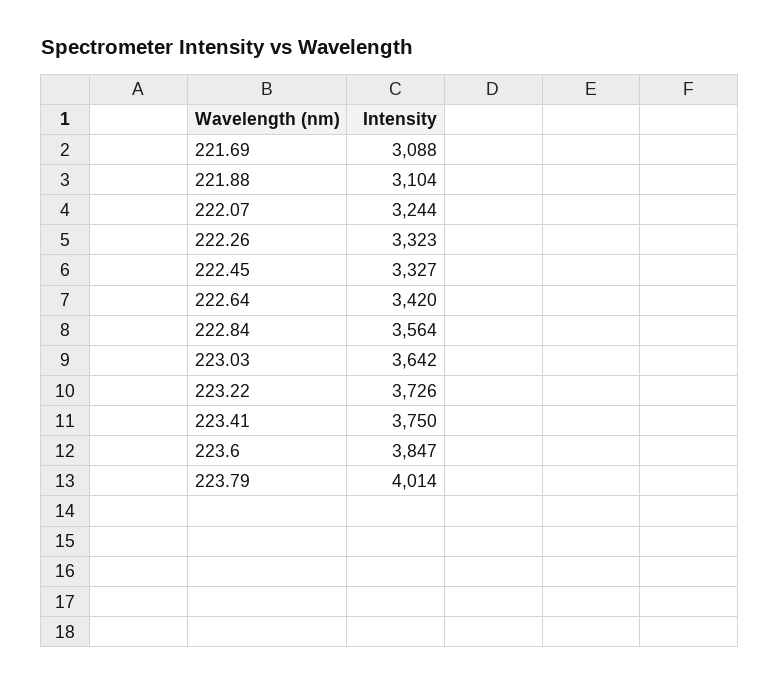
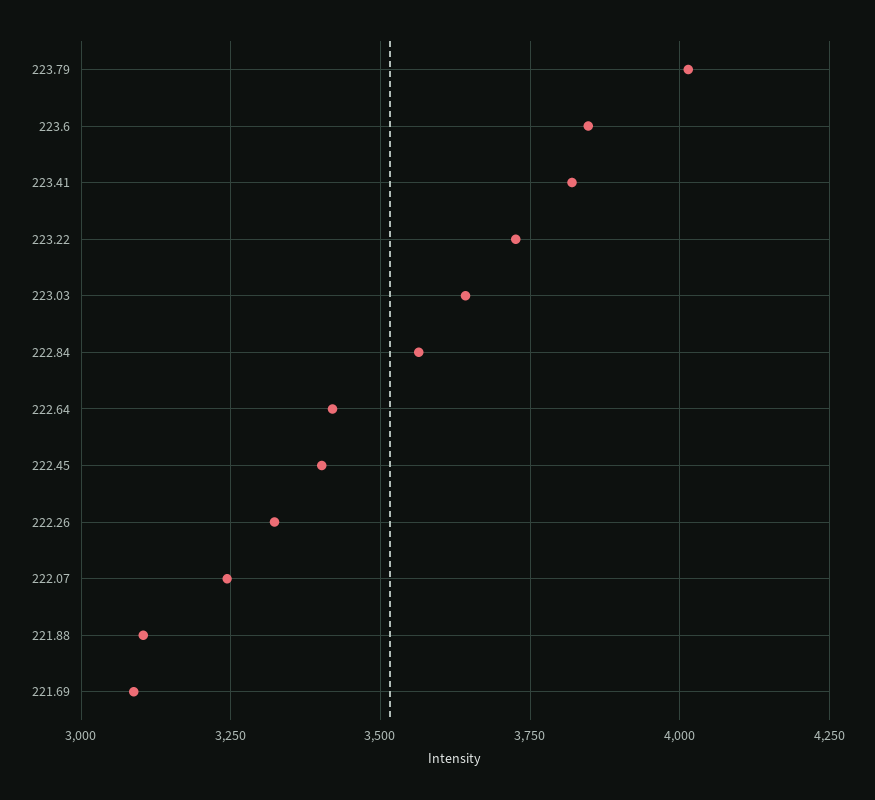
222.45: 3327 -> 3400
223.41: 3750 -> 3825

